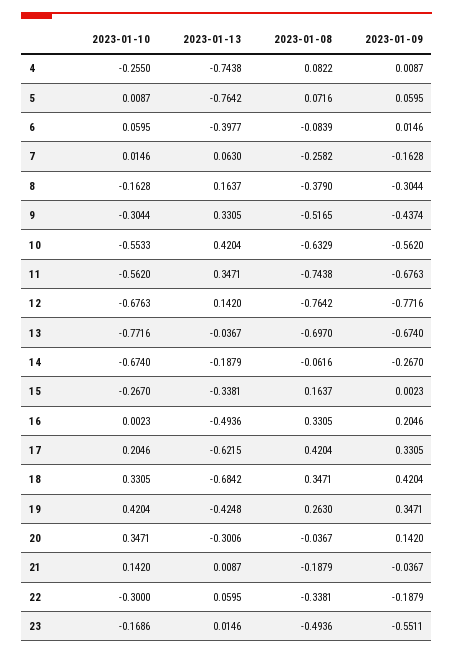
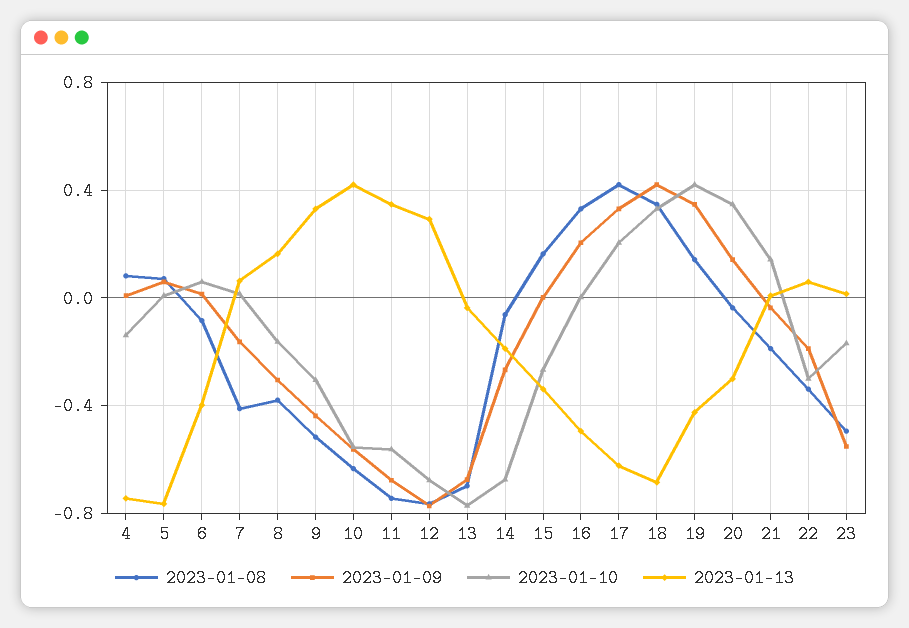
2023-01-10, 4: -0.255 -> -0.15
2023-01-08, 7: -0.2582 -> -0.4
2023-01-13, 12: 0.142 -> 0.3
2023-01-08, 19: 0.263 -> 0.15

